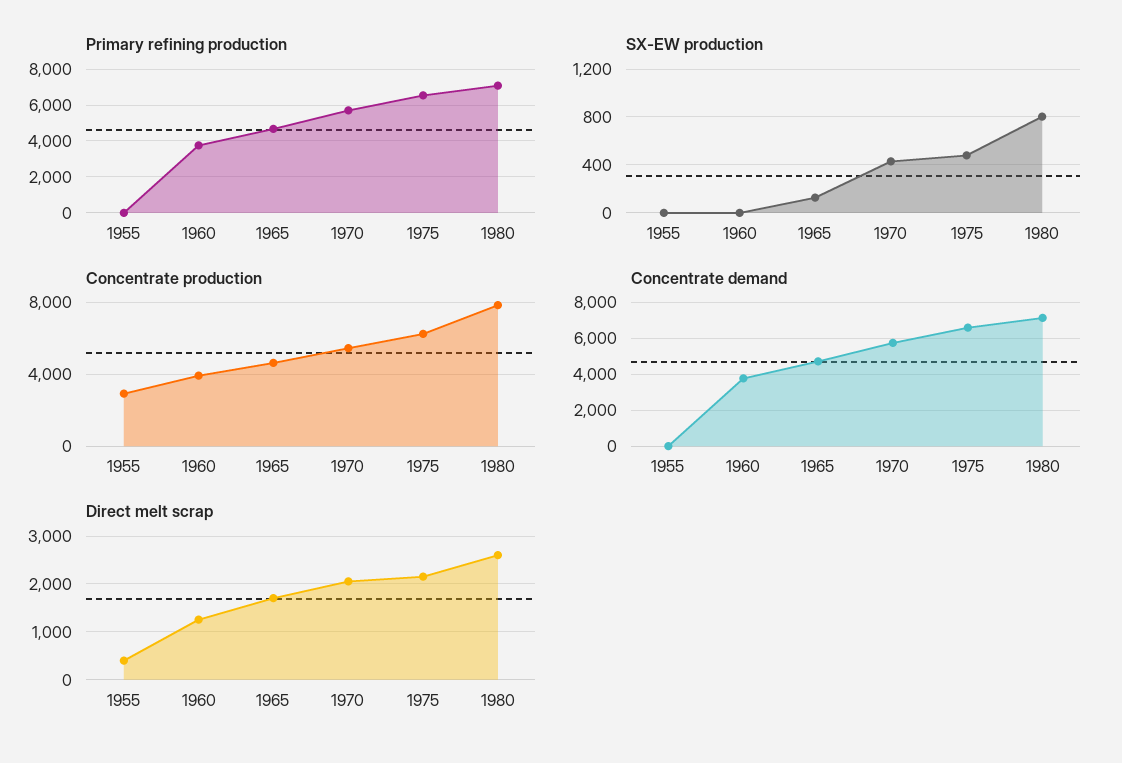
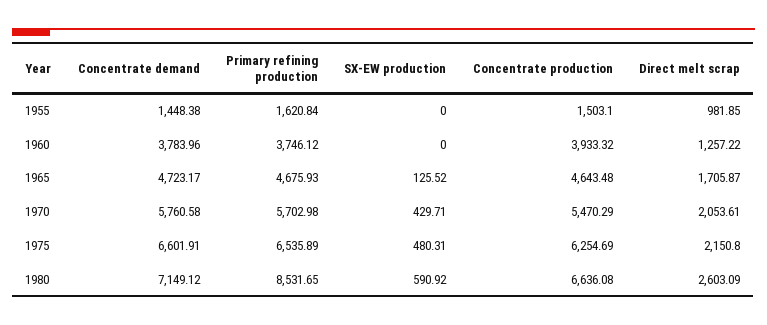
Primary refining production, 1955: 0 -> 1620.84
Primary refining production, 1980: 7000 -> 8531.65
SX-EW production, 1980: 800 -> 590.92
Concentrate production, 1955: 3000 -> 1503.1
Concentrate production, 1980: 8000 -> 6636.08
Concentrate demand, 1955: 0 -> 1448.38
Direct melt scrap, 1955: 400 -> 981.85

